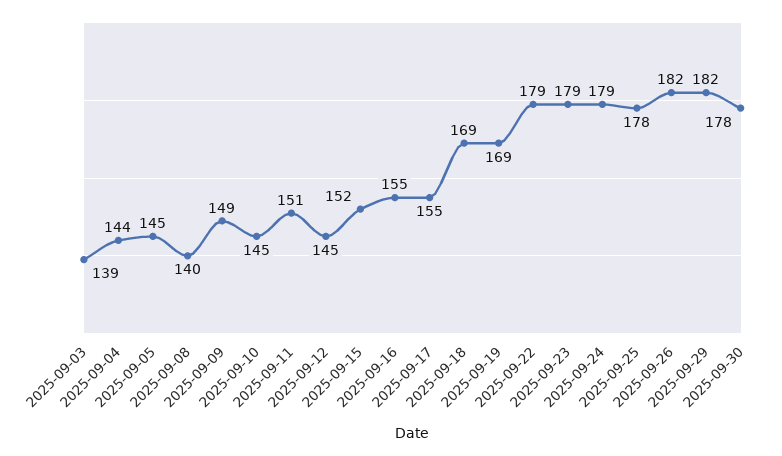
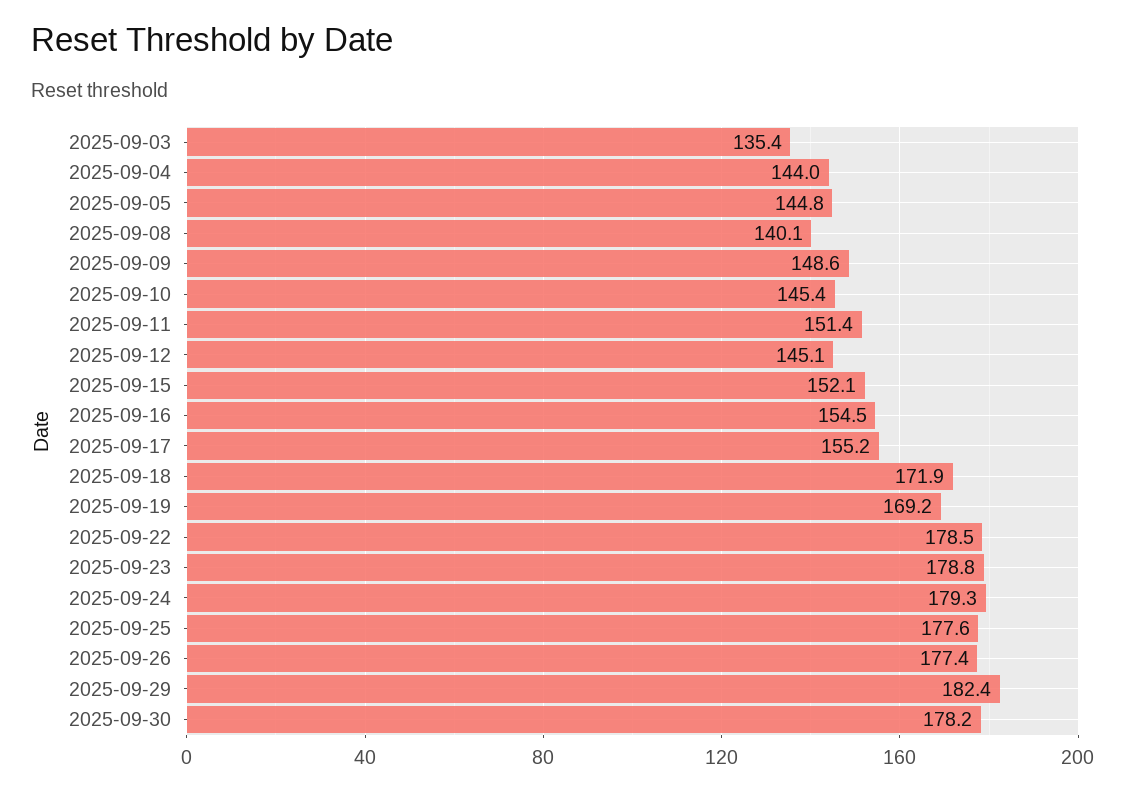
2025-09-03: 139 -> 135.4
2025-09-18: 169 -> 171.9
2025-09-26: 182 -> 177.4

